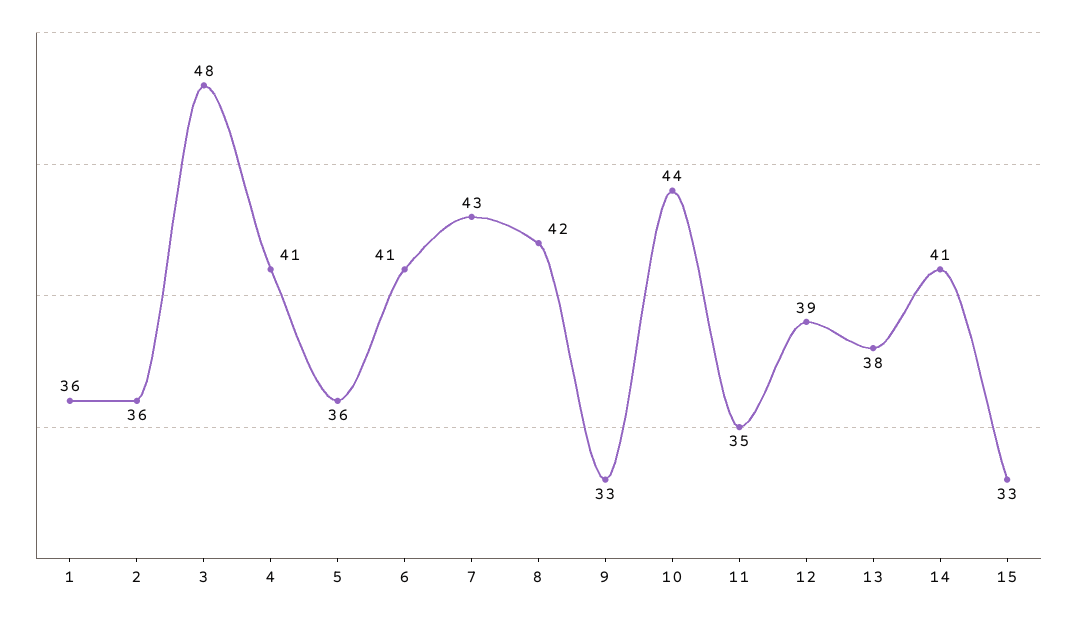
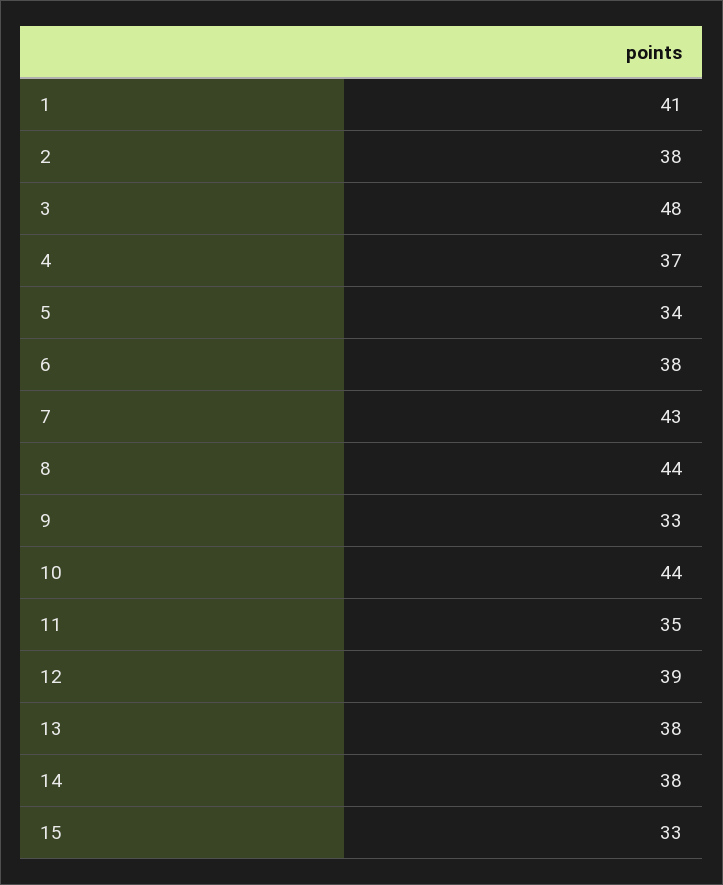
1: 36 -> 41
2: 36 -> 38
4: 41 -> 37
5: 36 -> 34
6: 41 -> 38
8: 42 -> 44
14: 41 -> 38

